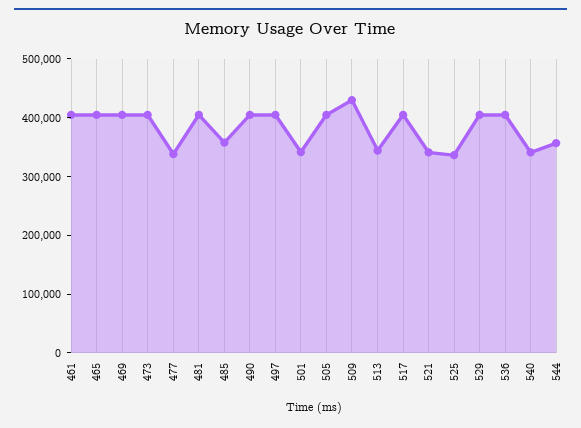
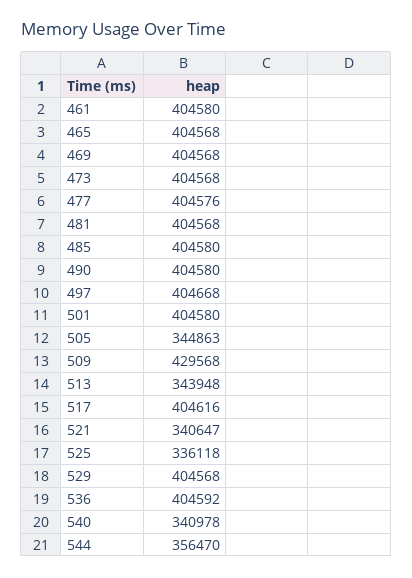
477: 340000 -> 404576
485: 360000 -> 404580
501: 340000 -> 404580
505: 400000 -> 344863

